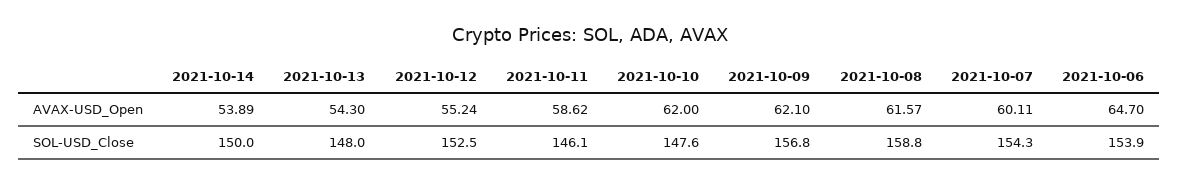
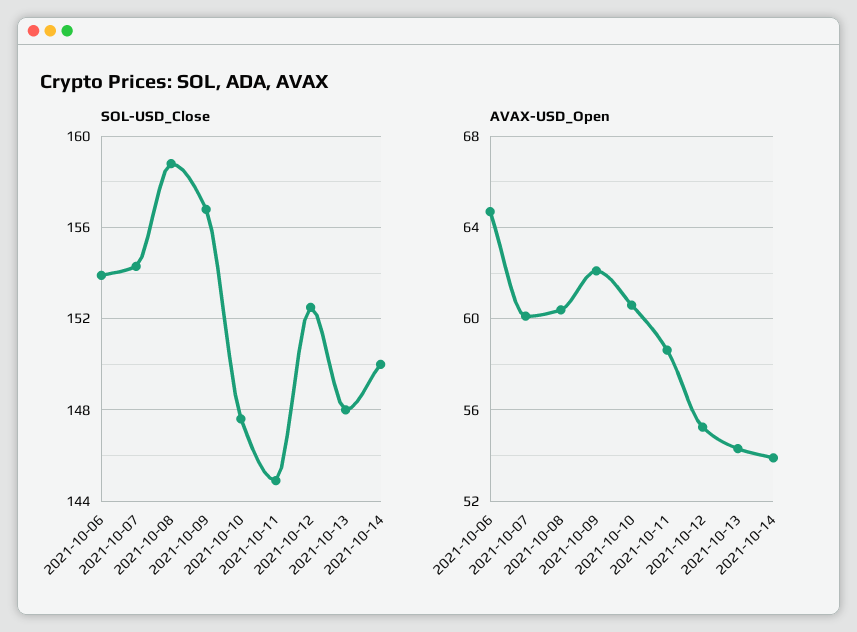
AVAX-USD_Open, 2021-10-10: 62 -> 60.5
AVAX-USD_Open, 2021-10-08: 61.57 -> 60.5
SOL-USD_Close, 2021-10-11: 146.1 -> 145

